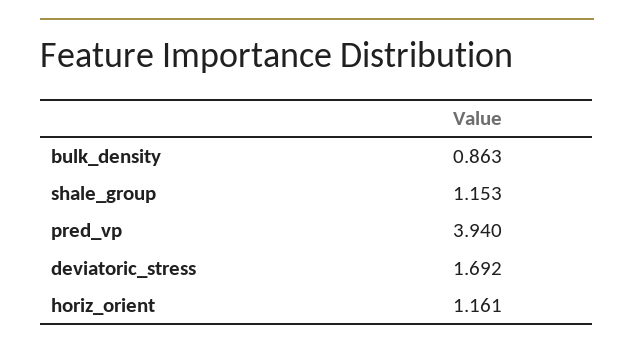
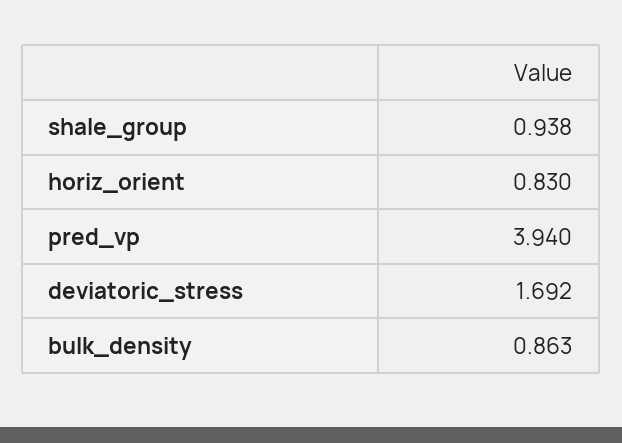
shale_group: 1.153 -> 0.938
horiz_orient: 1.161 -> 0.83

